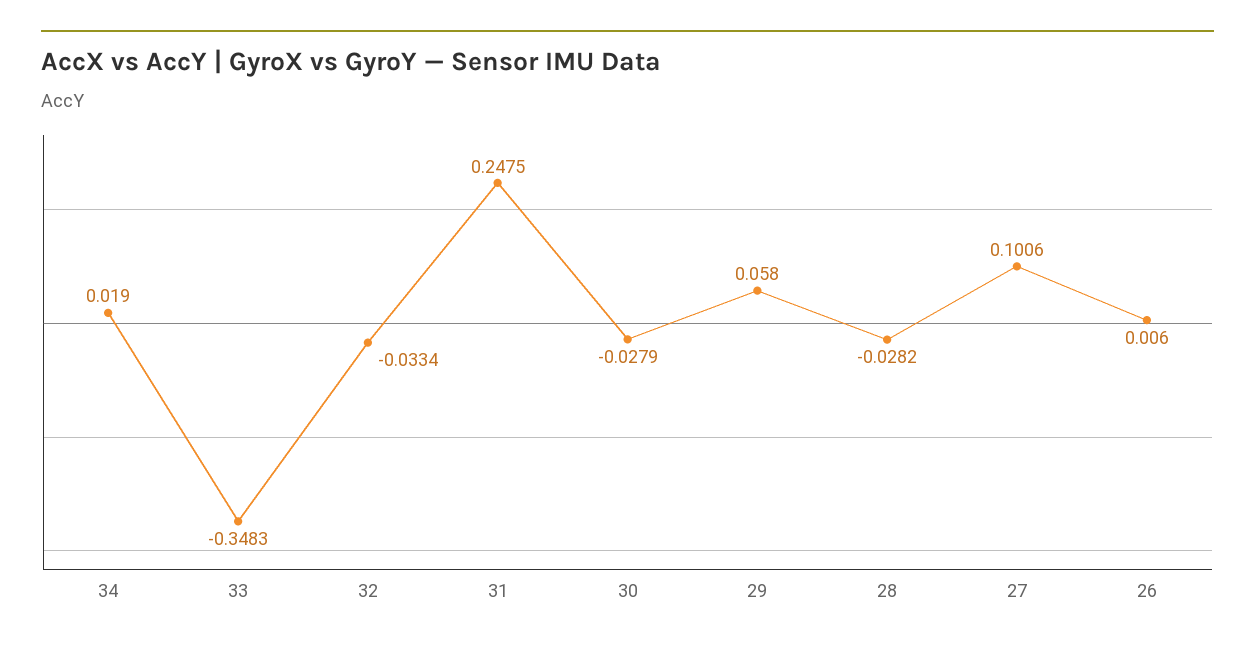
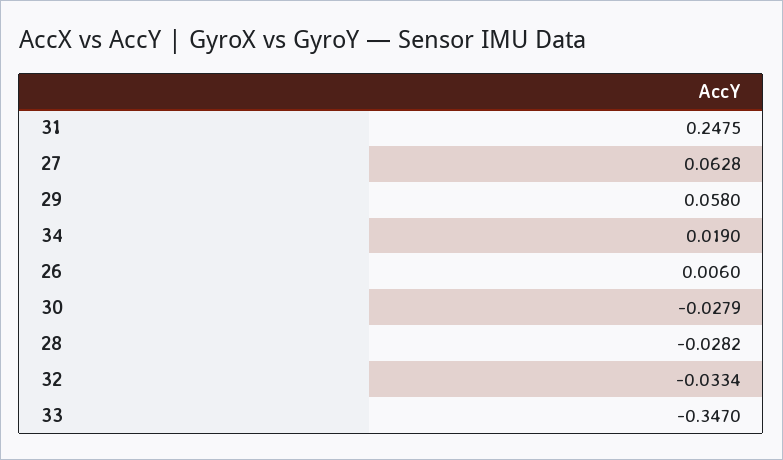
33: -0.3483 -> -0.347
27: 0.1006 -> 0.0628

